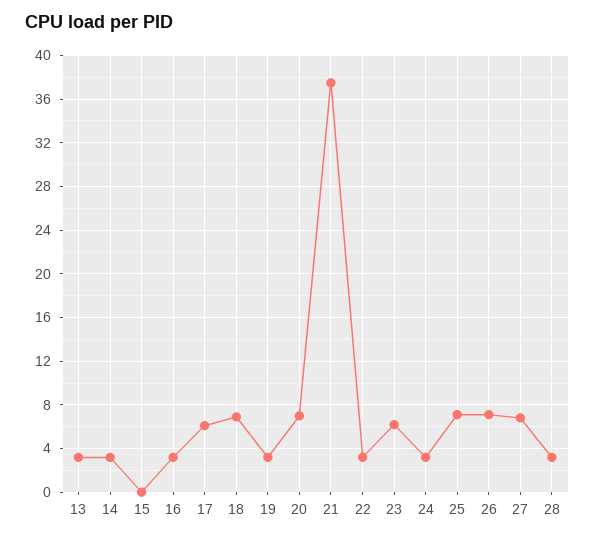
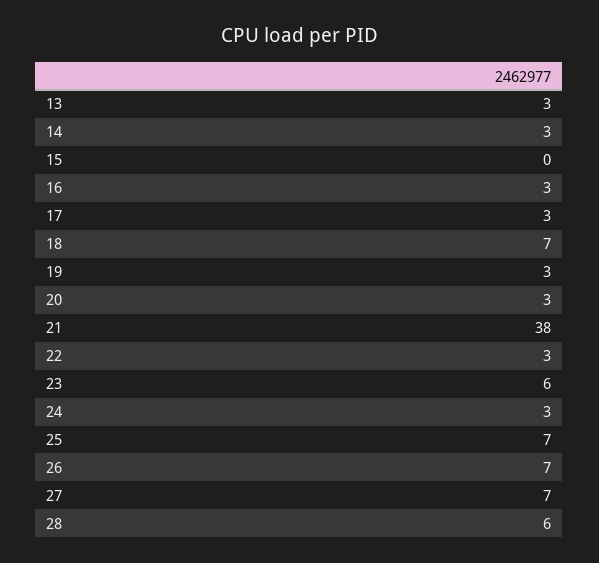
17: 6 -> 3
20: 7 -> 3
28: 3 -> 6

